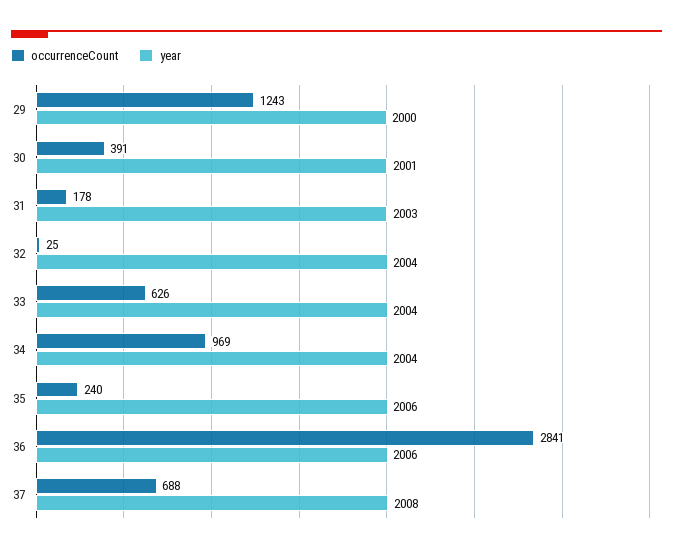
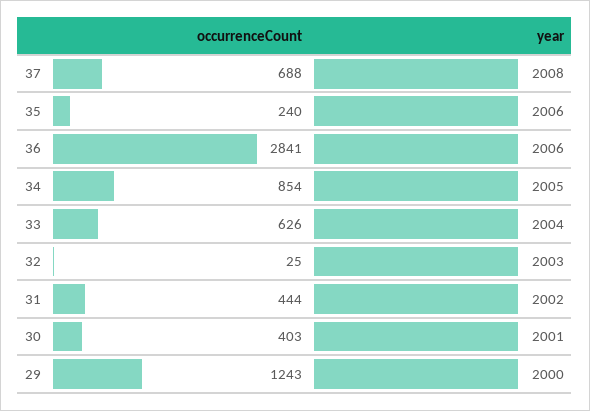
occurrenceCount, 30: 391 -> 403
occurrenceCount, 31: 178 -> 444
year, 31: 2003 -> 2002
year, 32: 2004 -> 2003
occurrenceCount, 34: 969 -> 854
year, 34: 2004 -> 2005

